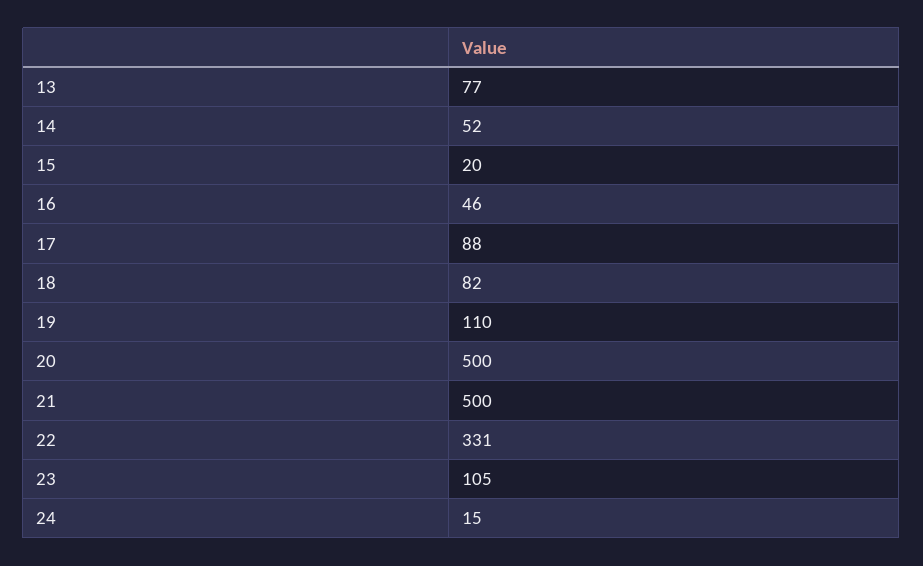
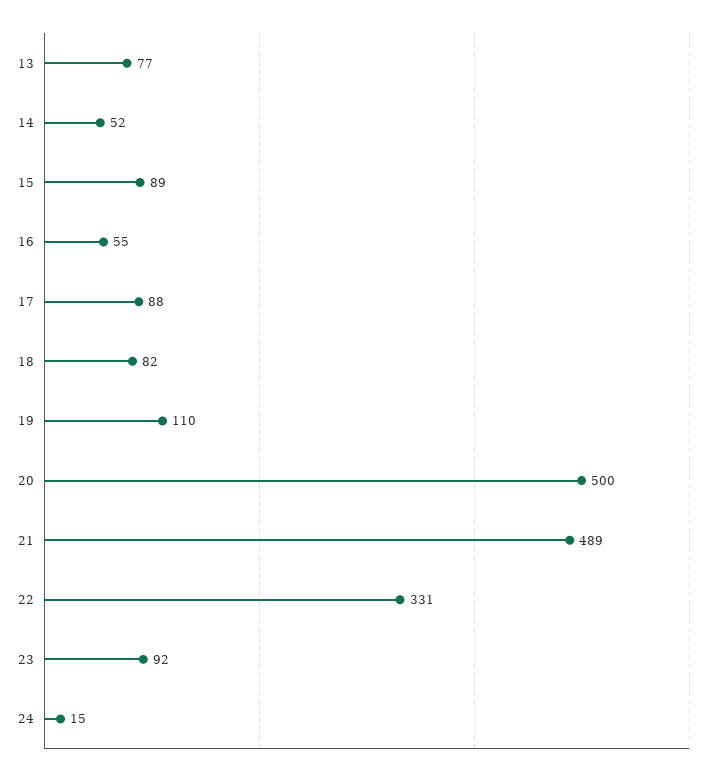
15: 20 -> 89
16: 46 -> 55
21: 500 -> 489
23: 105 -> 92

